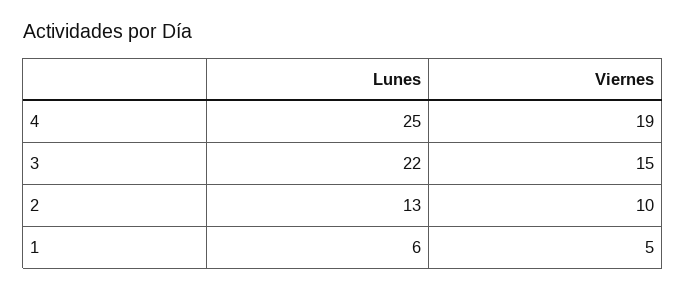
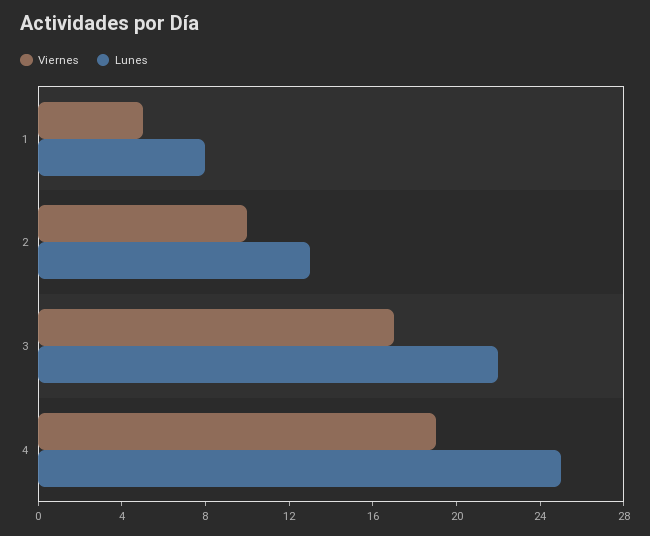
Viernes, 3: 15 -> 17
Lunes, 1: 6 -> 8

